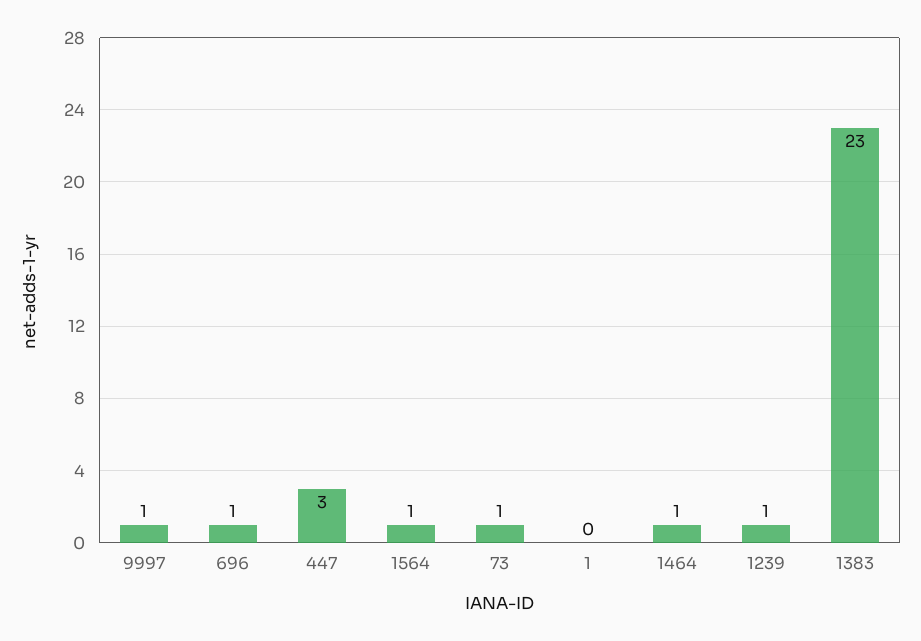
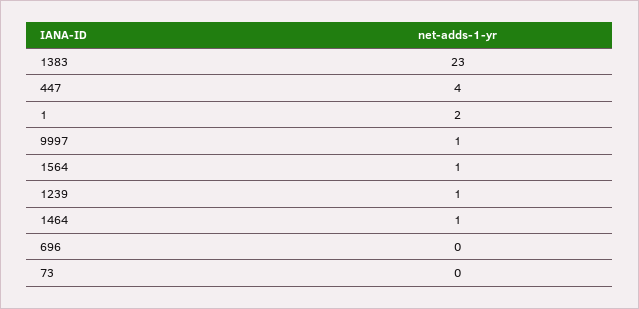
696: 1 -> 0
447: 3 -> 4
73: 1 -> 0
1: 0 -> 2

